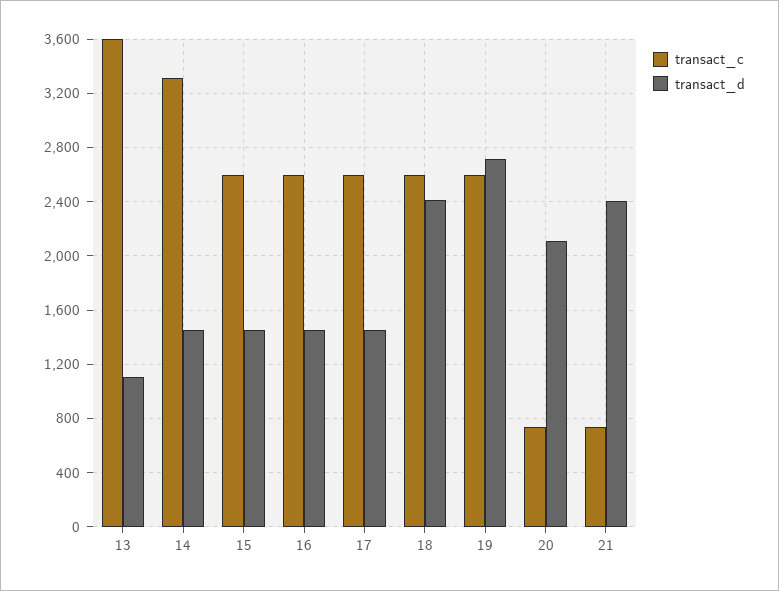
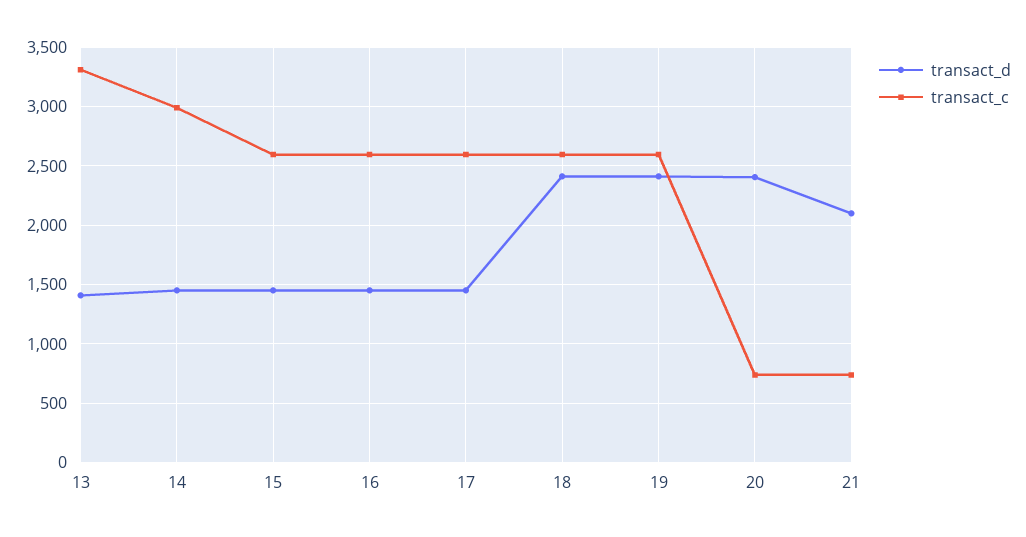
transact_c, 13: 3600 -> 3300
transact_d, 13: 1100 -> 1400
transact_c, 14: 3300 -> 3000
transact_d, 19: 2700 -> 2400
transact_d, 20: 2100 -> 2400
transact_d, 21: 2400 -> 2100

